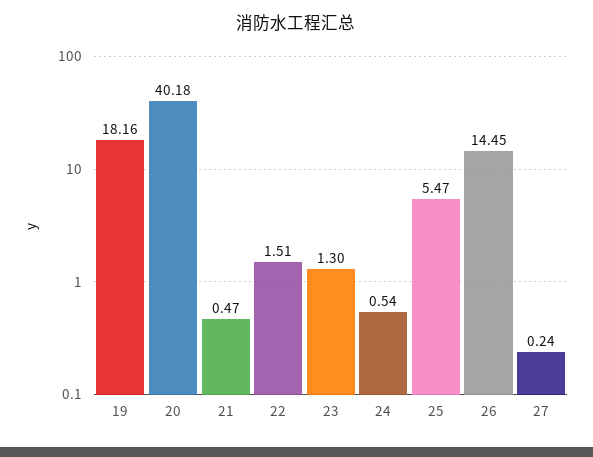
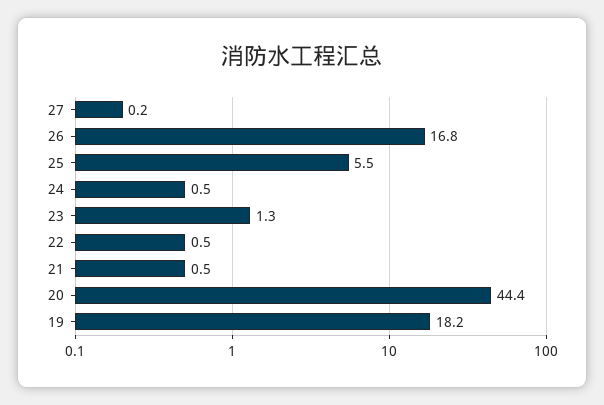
20: 40.18 -> 44.4
22: 1.51 -> 0.5
26: 14.45 -> 16.8

